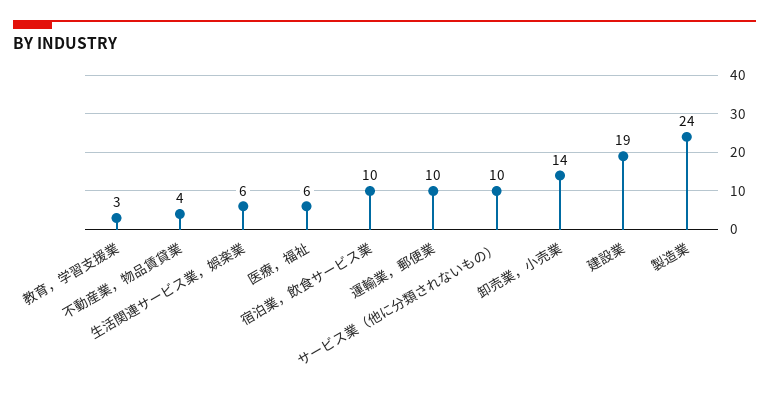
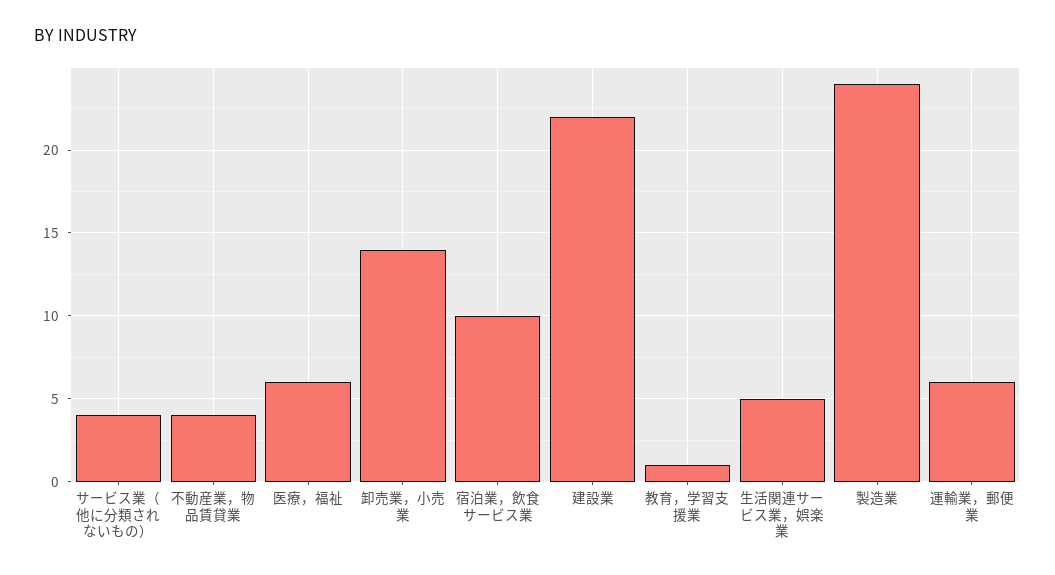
教育，学習支援業: 3 -> 1
生活関連サービス業，娯楽業: 6 -> 5
運輸業，郵便業: 10 -> 6
サービス業（他に分類されないもの）: 10 -> 4
建設業: 19 -> 22

